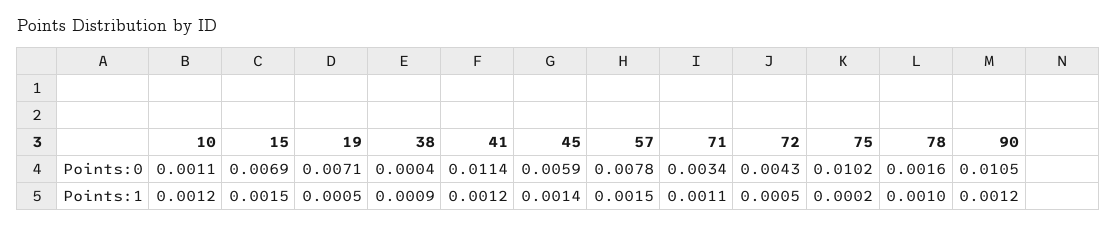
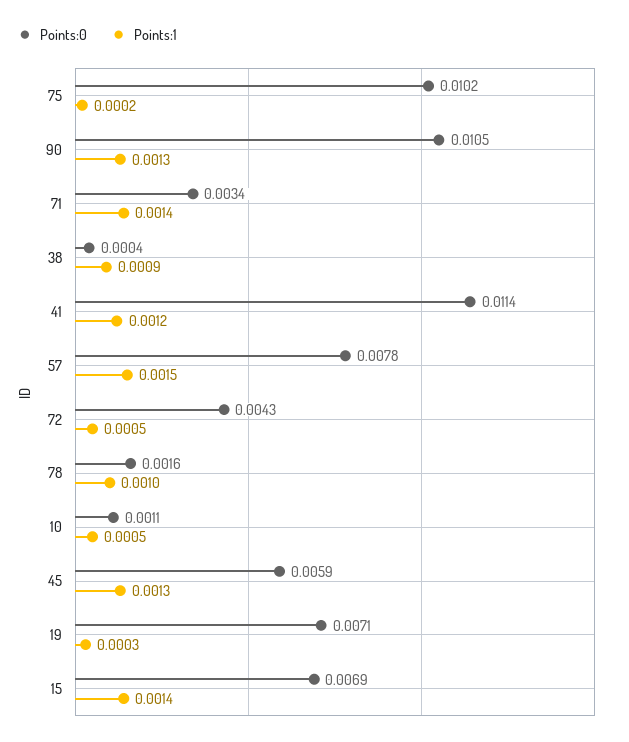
Points:1, 10: 0.0012 -> 0.0005
Points:1, 15: 0.0015 -> 0.0014
Points:1, 19: 0.0005 -> 0.0003
Points:1, 45: 0.0014 -> 0.0013
Points:1, 71: 0.0011 -> 0.0014
Points:1, 90: 0.0012 -> 0.0013

